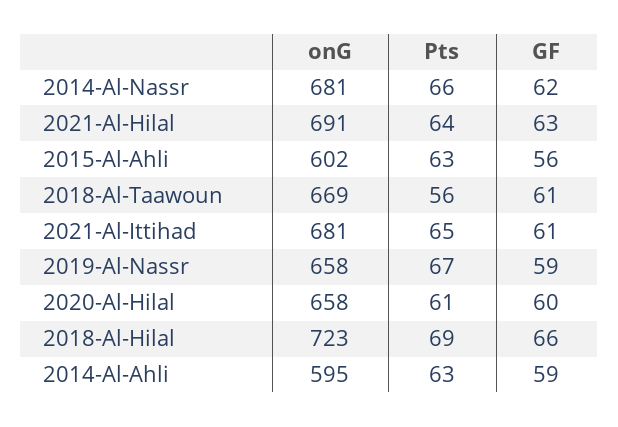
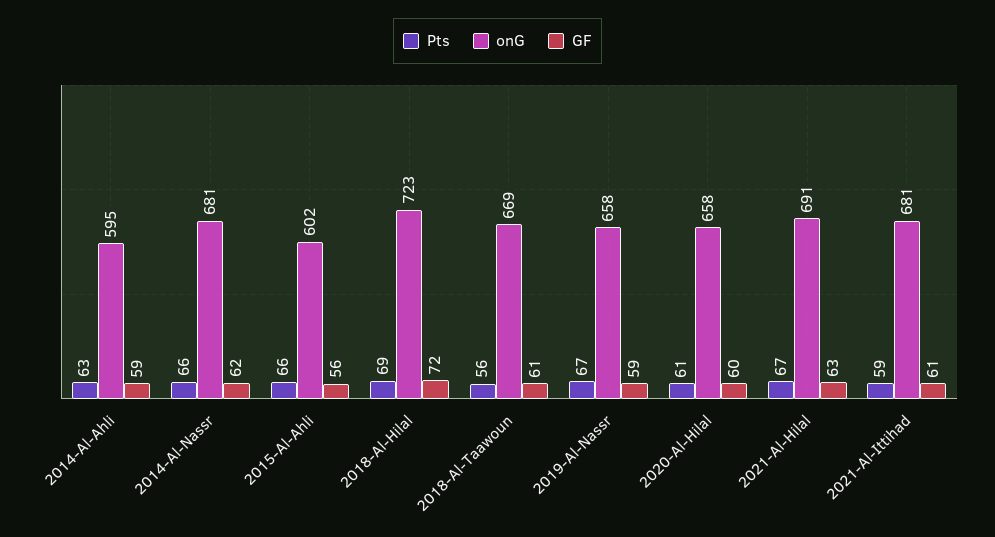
Pts, 2021-Al-Hilal: 64 -> 67
Pts, 2015-Al-Ahli: 63 -> 66
Pts, 2021-Al-Ittihad: 65 -> 59
GF, 2018-Al-Hilal: 66 -> 72

